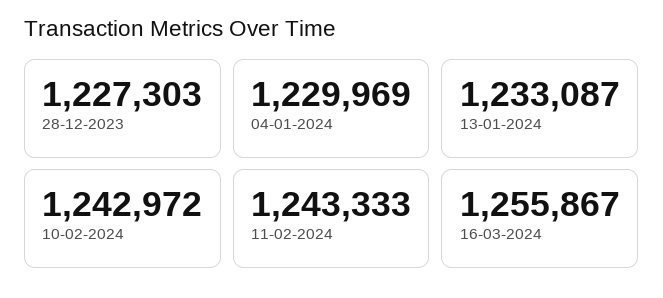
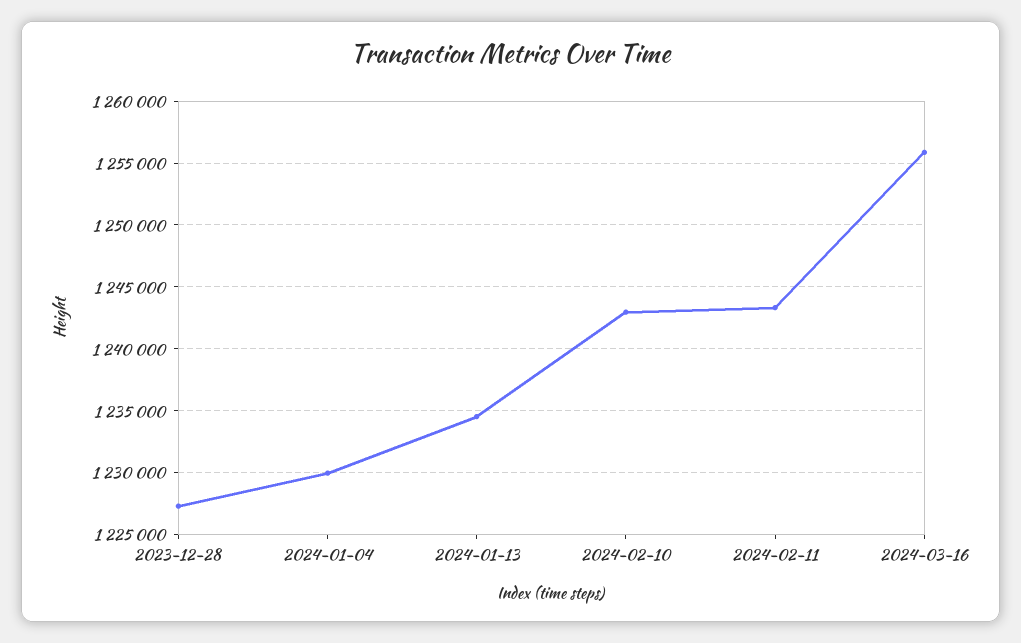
13-01-2024: 1233087 -> 1234500

